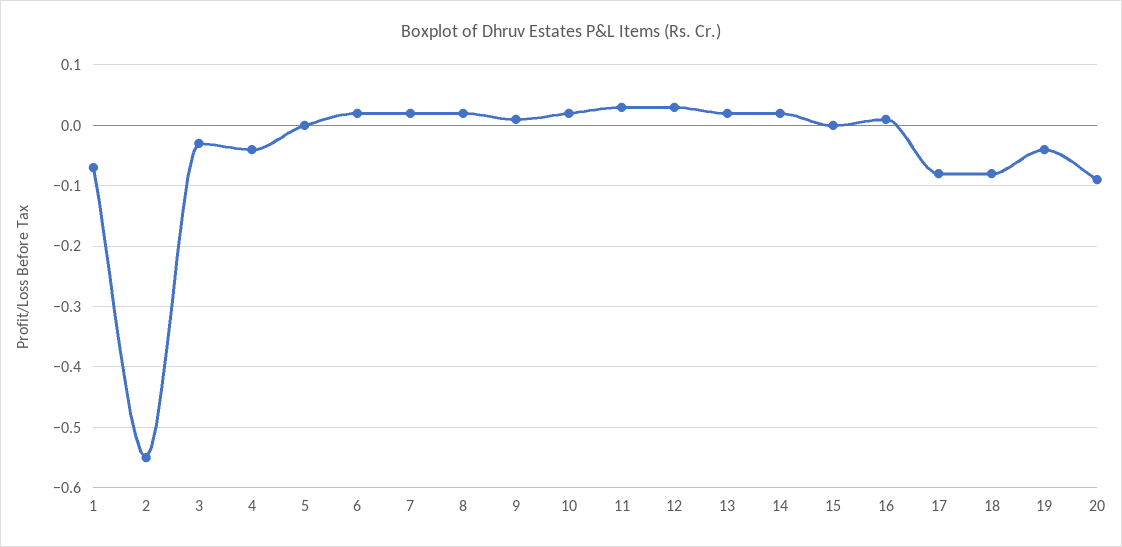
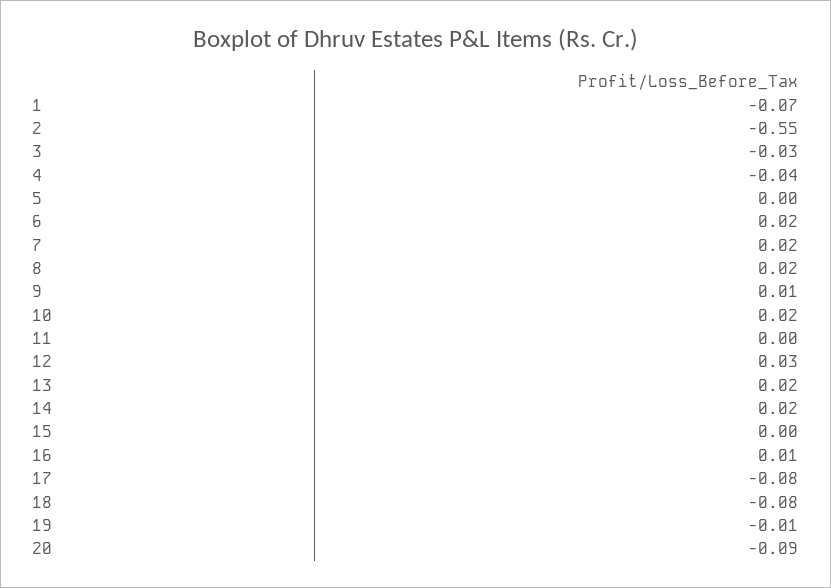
11: 0.03 -> 0
19: -0.04 -> -0.01

